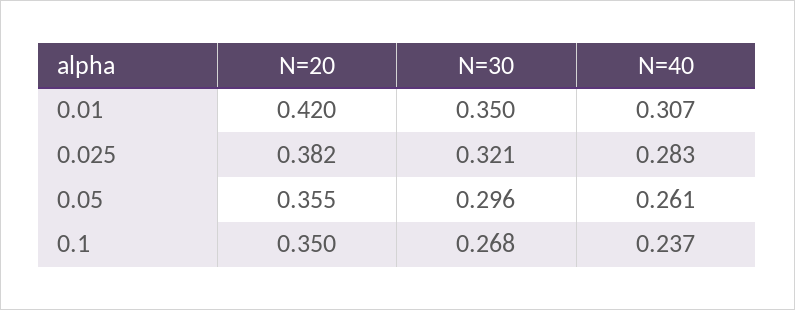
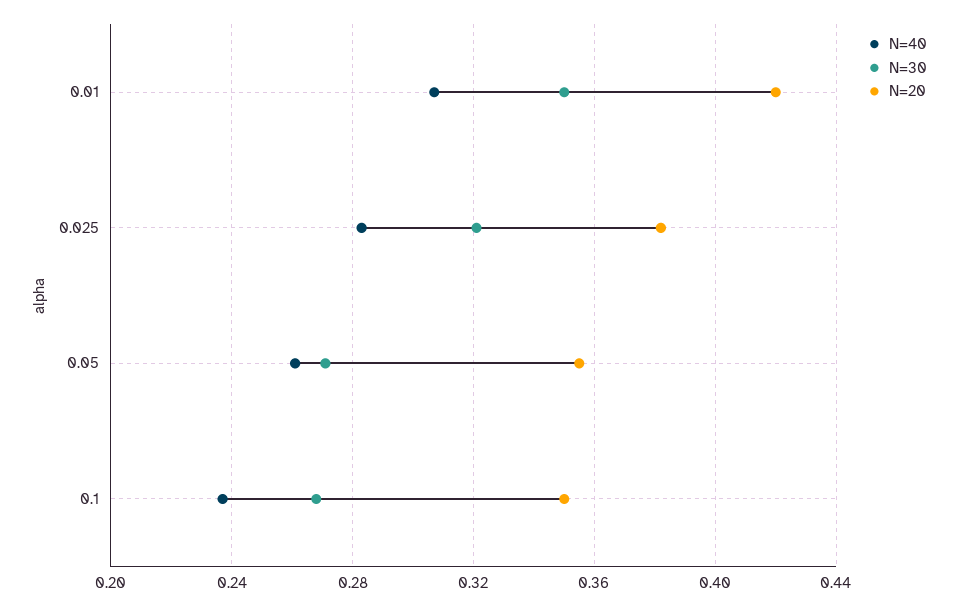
N=30, 0.05: 0.296 -> 0.27

